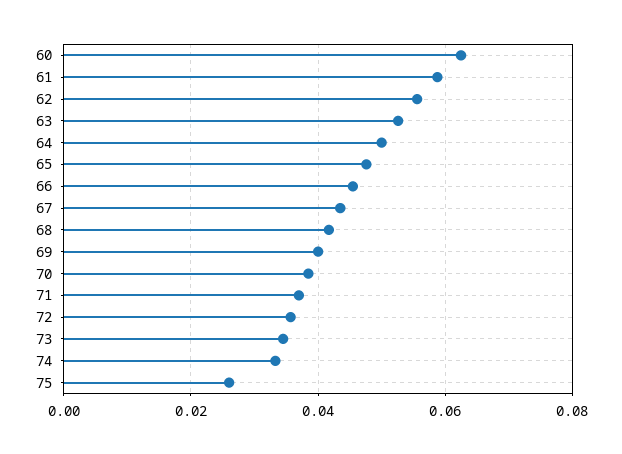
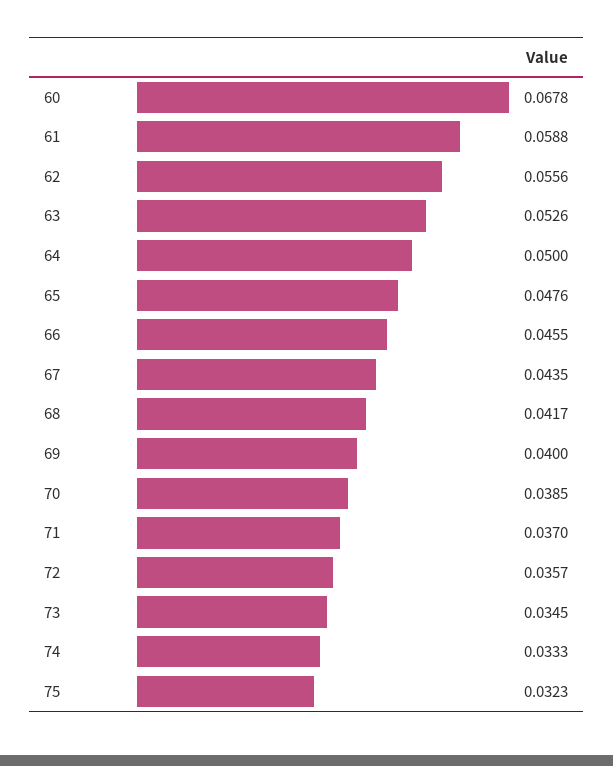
60: 0.062 -> 0.0678
75: 0.026 -> 0.0323

